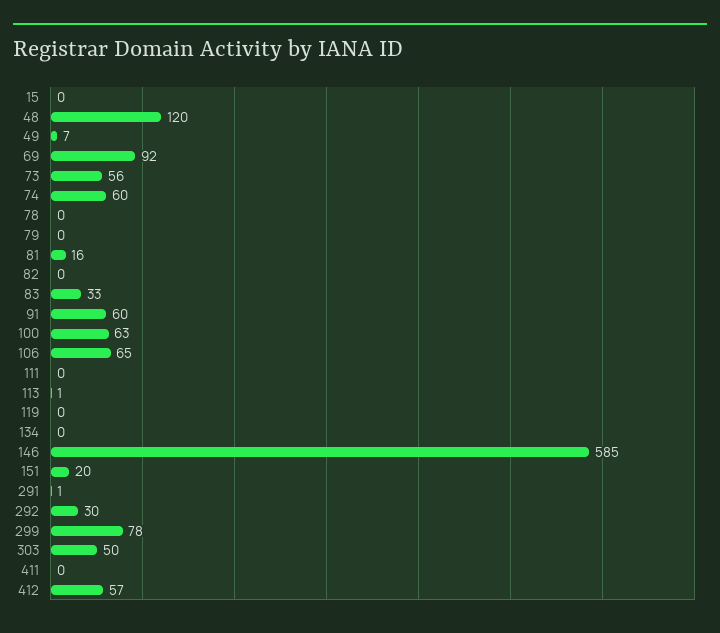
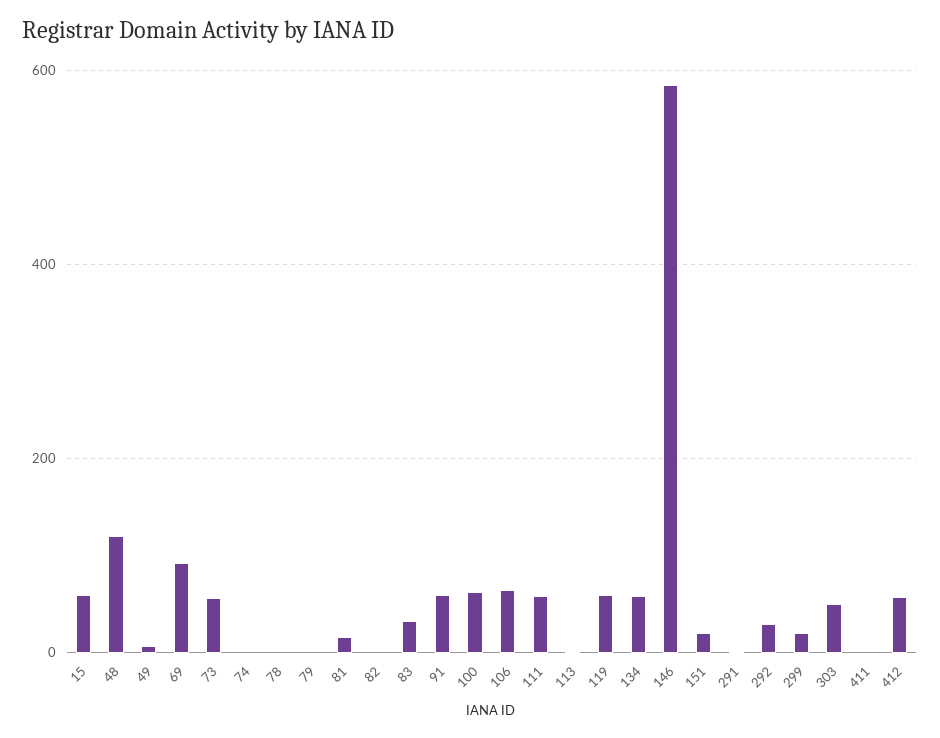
15: 0 -> 60
74: 60 -> 0
111: 0 -> 60
119: 0 -> 60
134: 0 -> 60
299: 78 -> 20

